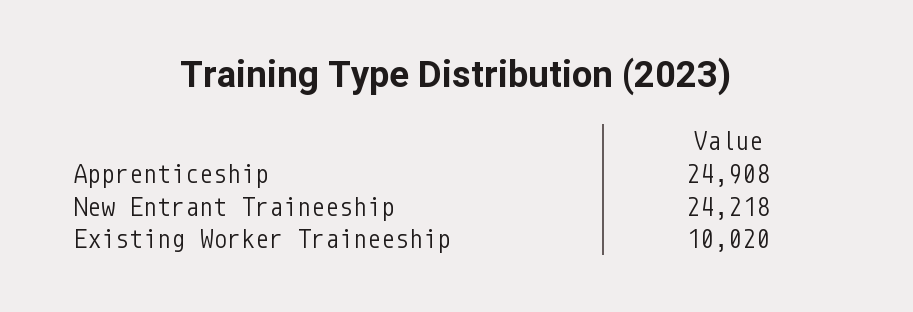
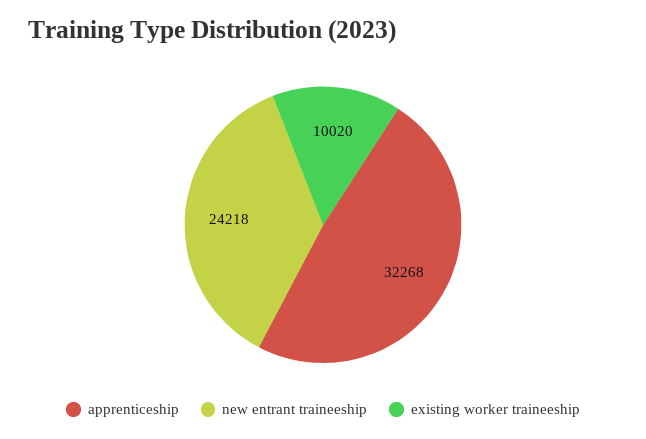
Apprenticeship: 24908 -> 32268

